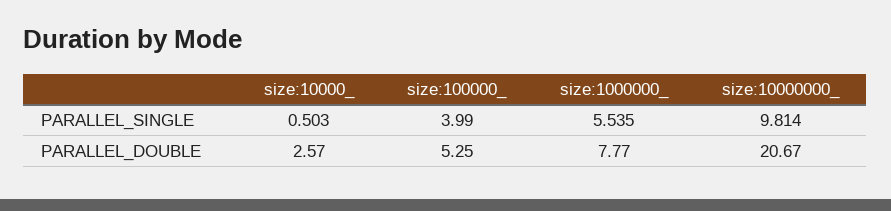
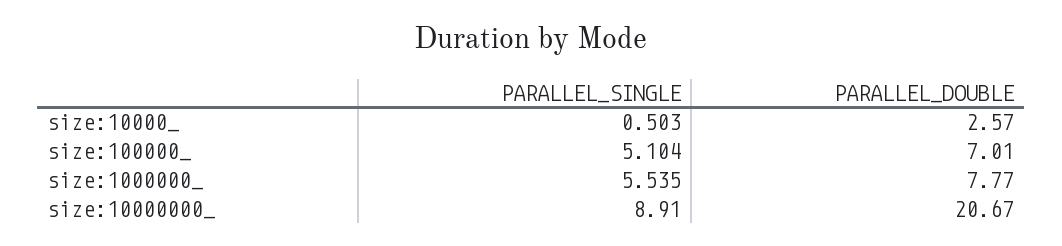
size:100000_, PARALLEL_SINGLE: 3.99 -> 5.104
size:10000000_, PARALLEL_SINGLE: 9.814 -> 8.91
size:100000_, PARALLEL_DOUBLE: 5.25 -> 7.01

